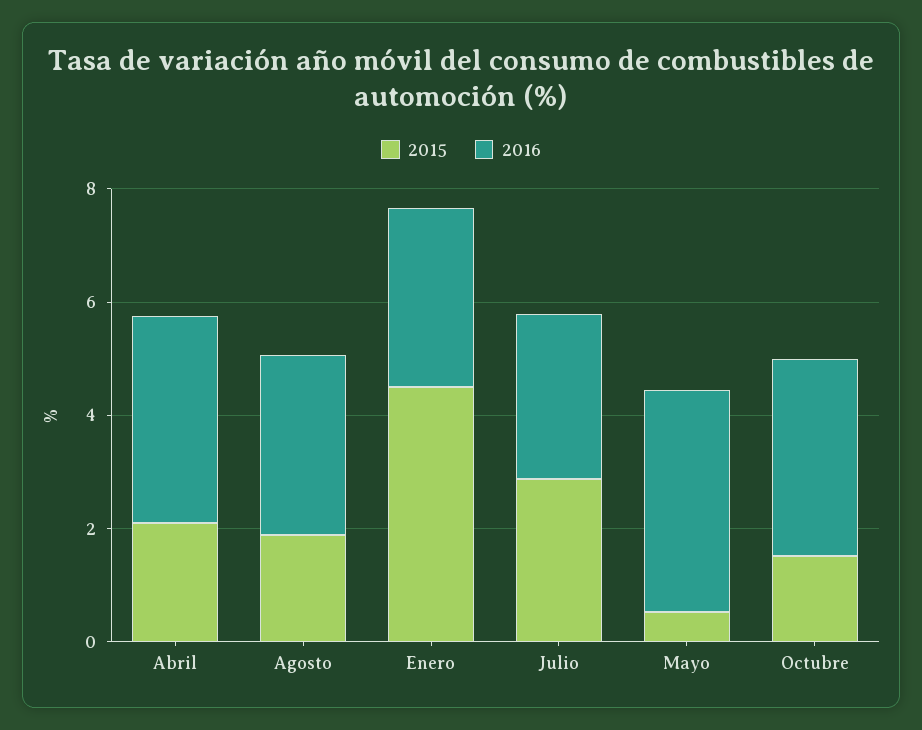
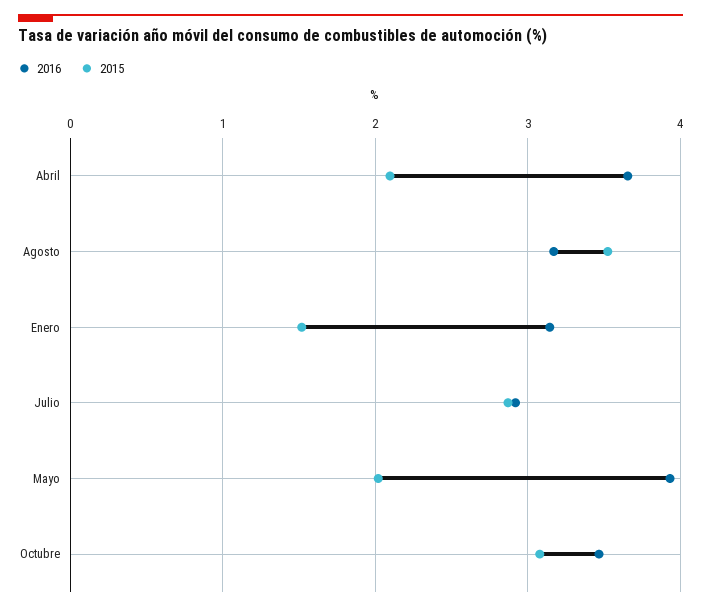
2015, Agosto: 2 -> 3.5
2015, Enero: 4.5 -> 1.5
2015, Mayo: 0.5 -> 2
2015, Octubre: 1.5 -> 3.1

